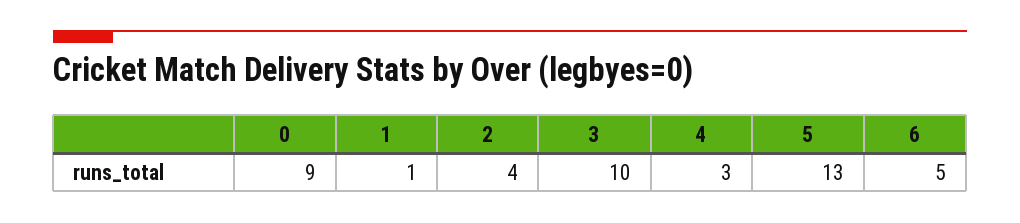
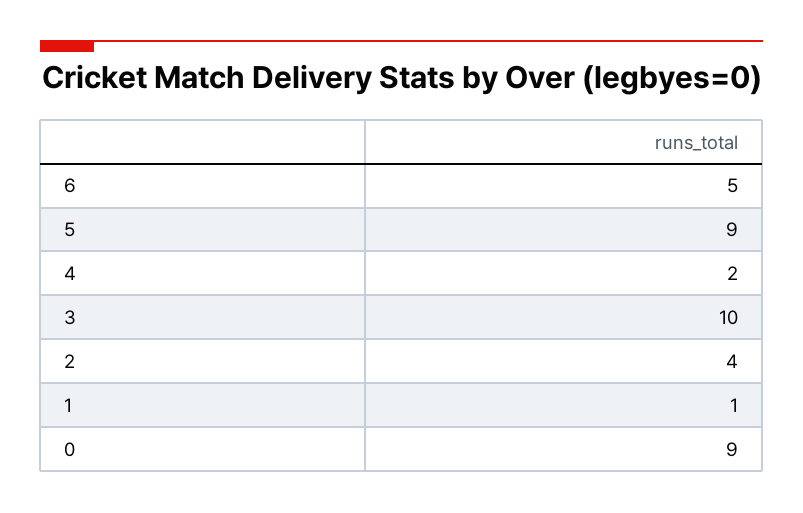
4: 3 -> 2
5: 13 -> 9

